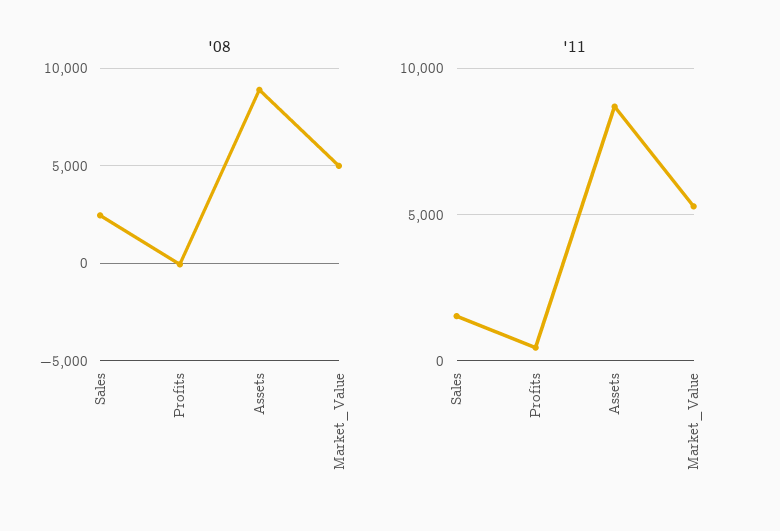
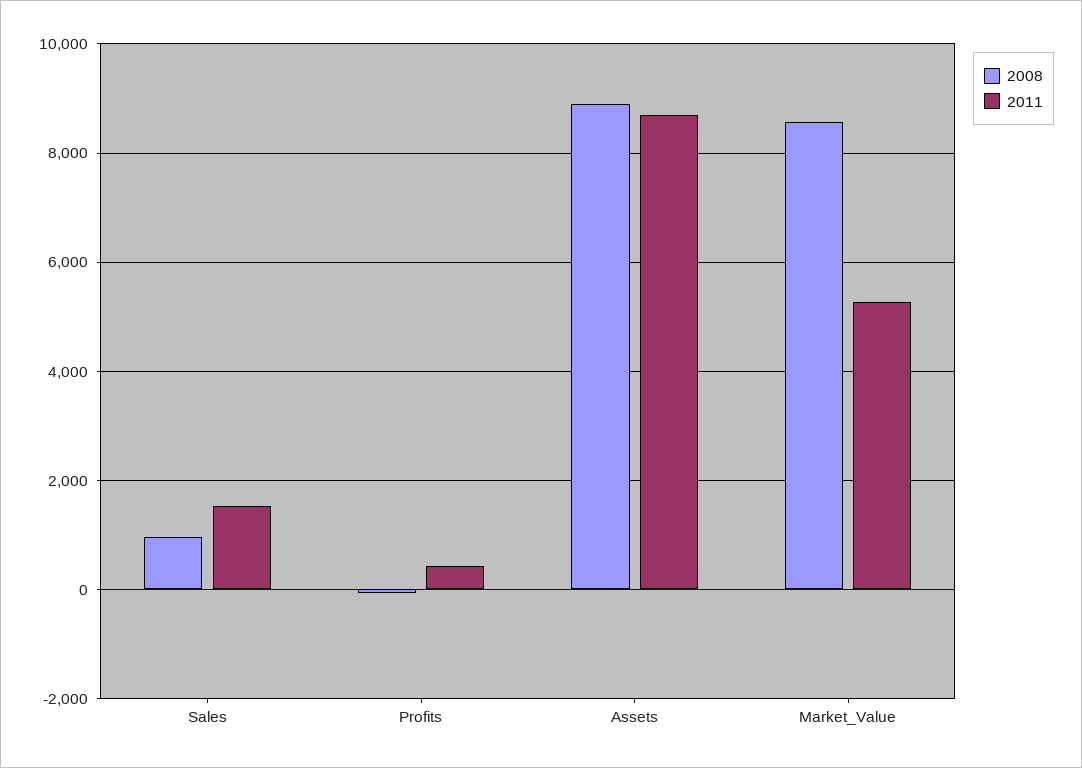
'08, Sales: 2500 -> 1000
'08, Market_Value: 5000 -> 8600

